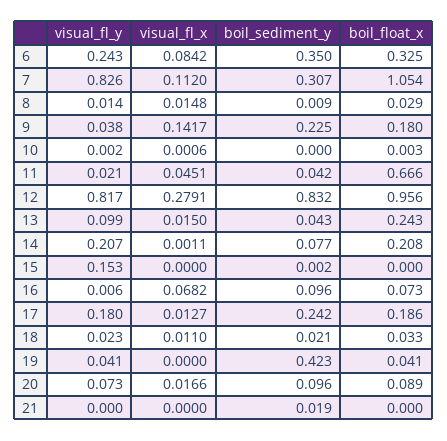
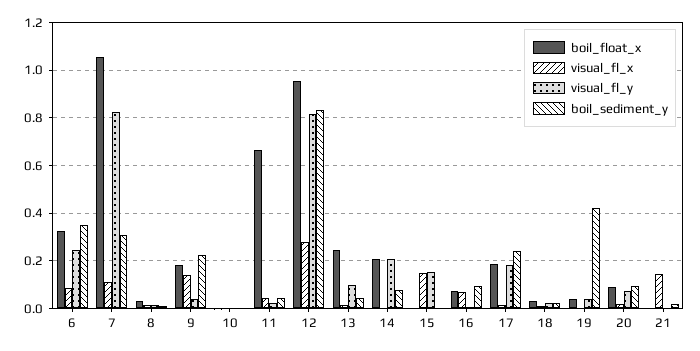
visual_fl_x, 15: 0 -> 0.15
visual_fl_x, 21: 0 -> 0.15

